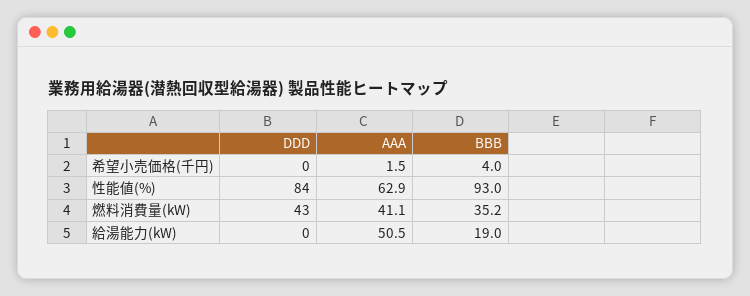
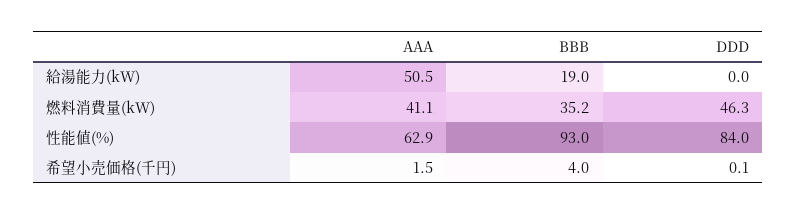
DDD, 希望小売価格(千円): 0 -> 0.1
DDD, 燃料消費量(kW): 43 -> 46.3

